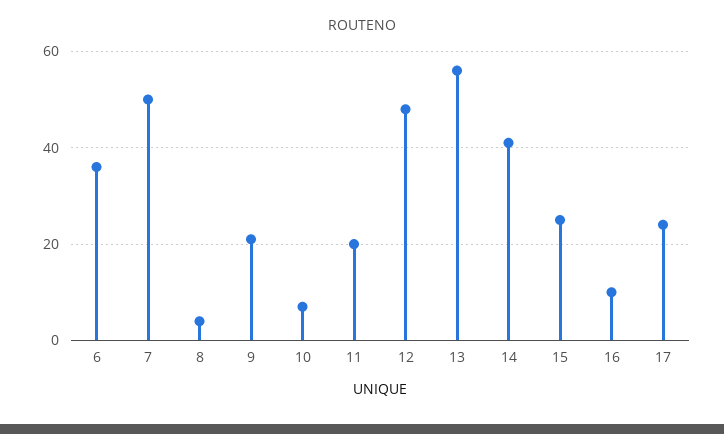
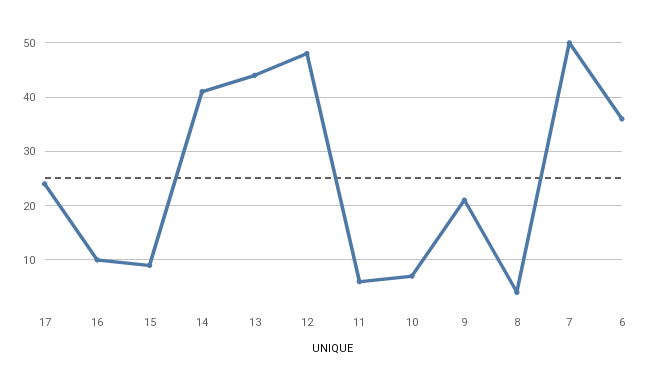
11: 20 -> 5
13: 55 -> 45
15: 25 -> 10

